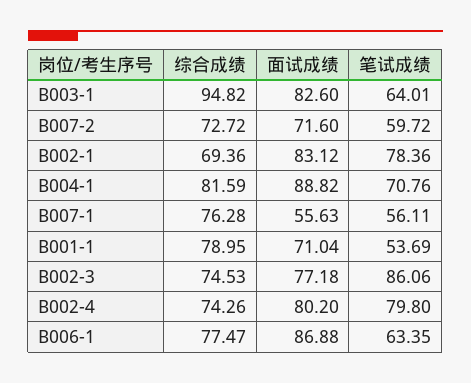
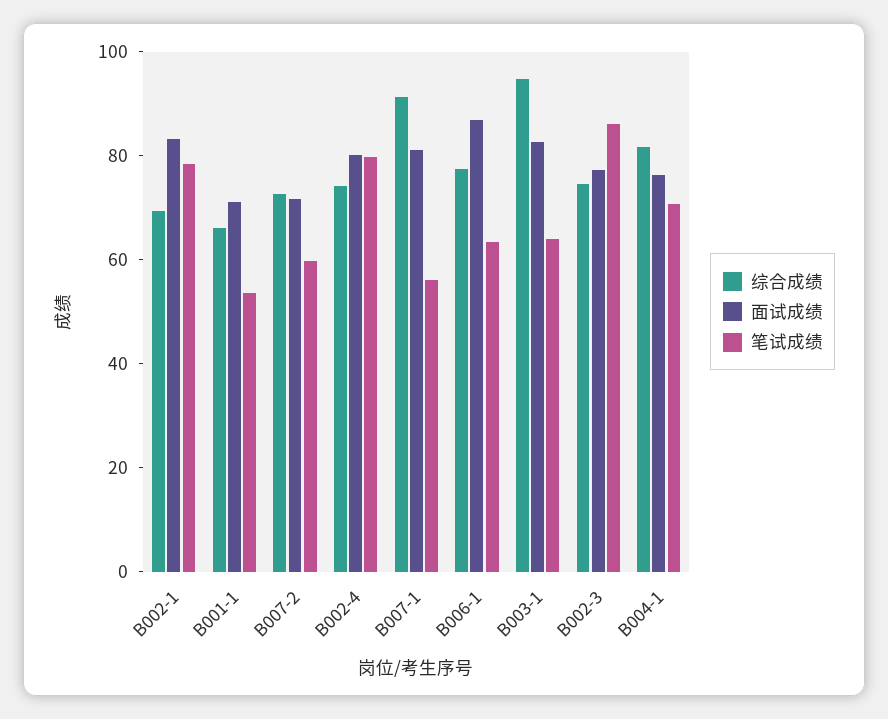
面试成绩, B004-1: 88.82 -> 75
综合成绩, B007-1: 76.28 -> 90
面试成绩, B007-1: 55.63 -> 80
综合成绩, B001-1: 78.95 -> 65

